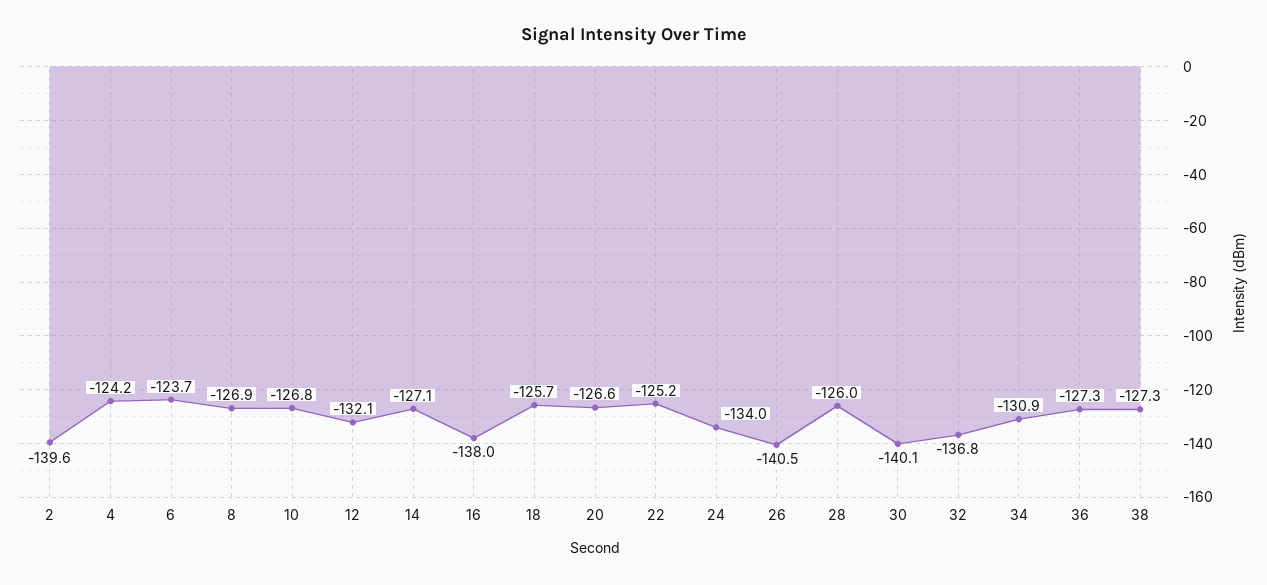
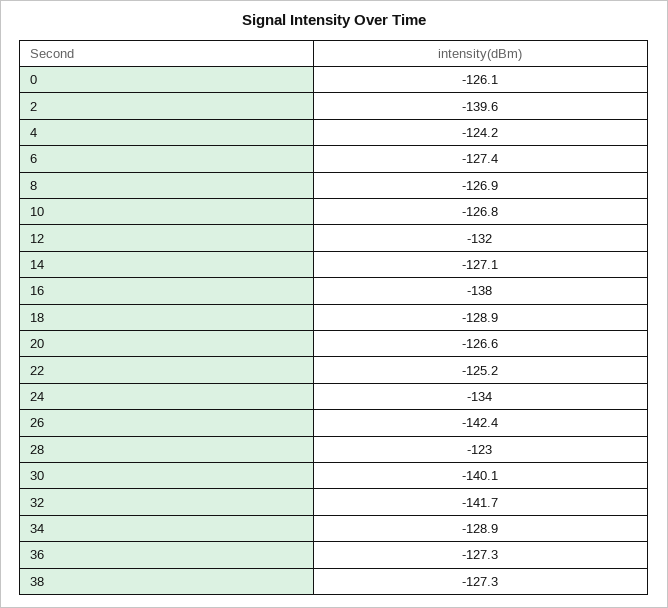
6: -123.7 -> -127.4
12: -132.1 -> -132
18: -125.7 -> -128.9
26: -140.5 -> -142.4
28: -126 -> -123
32: -136.8 -> -141.7
34: -130.9 -> -128.9
0: none -> -126.1

